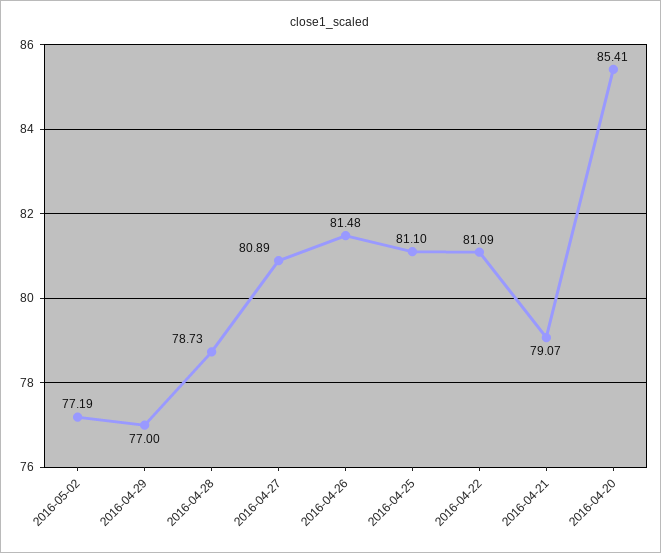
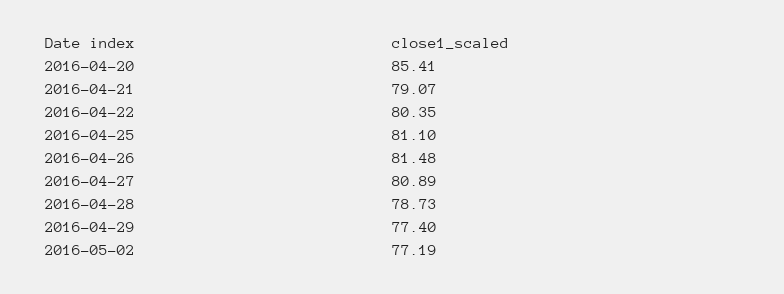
2016-04-29: 77 -> 77.4
2016-04-22: 81.09 -> 80.35

